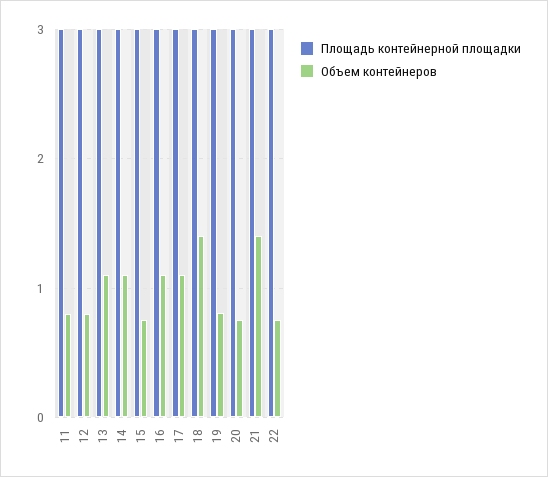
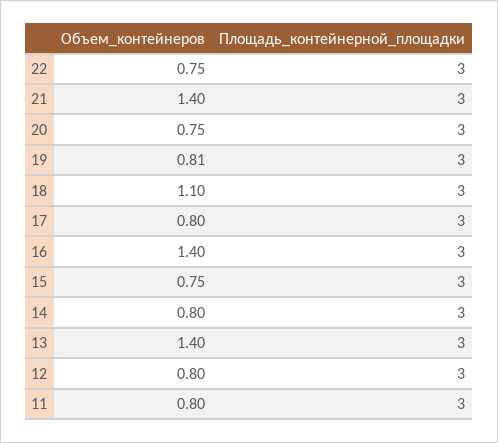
Объем контейнеров, 13: 1.1 -> 1.4
Объем контейнеров, 14: 1.1 -> 0.8
Объем контейнеров, 16: 1.1 -> 1.4
Объем контейнеров, 17: 1.1 -> 0.8
Объем контейнеров, 18: 1.4 -> 1.1

